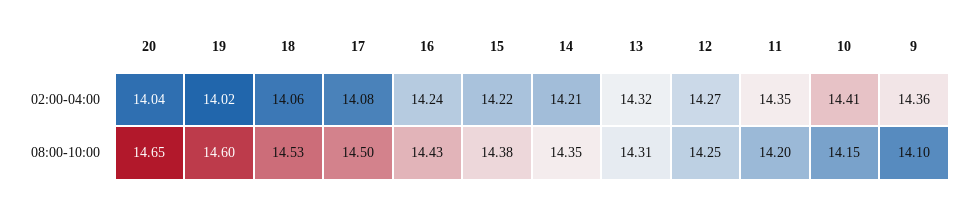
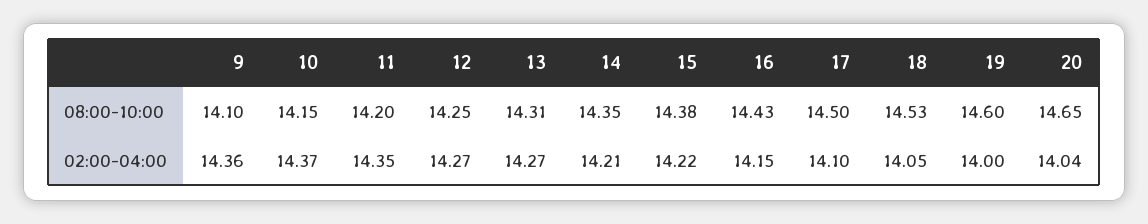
19, 02:00-04:00: 14.02 -> 14
18, 02:00-04:00: 14.06 -> 14.05
17, 02:00-04:00: 14.08 -> 14.1
16, 02:00-04:00: 14.24 -> 14.15
13, 02:00-04:00: 14.32 -> 14.27
10, 02:00-04:00: 14.41 -> 14.37

